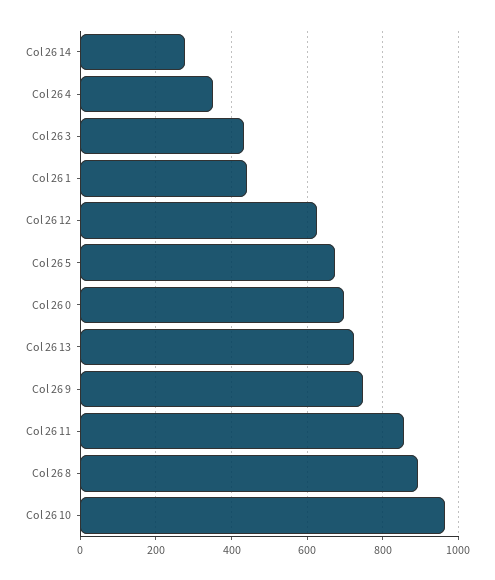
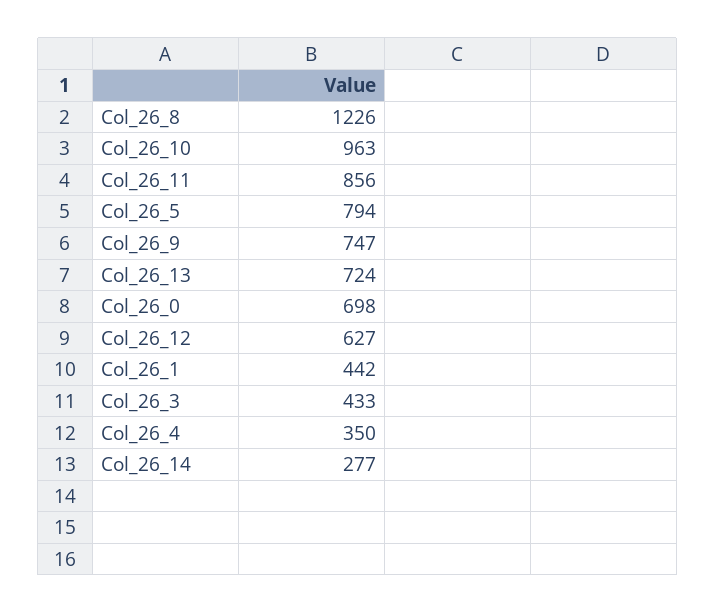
Col 26 5: 680 -> 794
Col 26 8: 900 -> 1226

